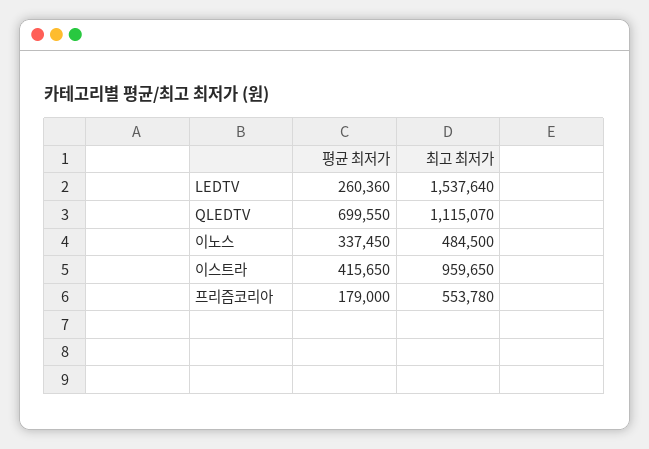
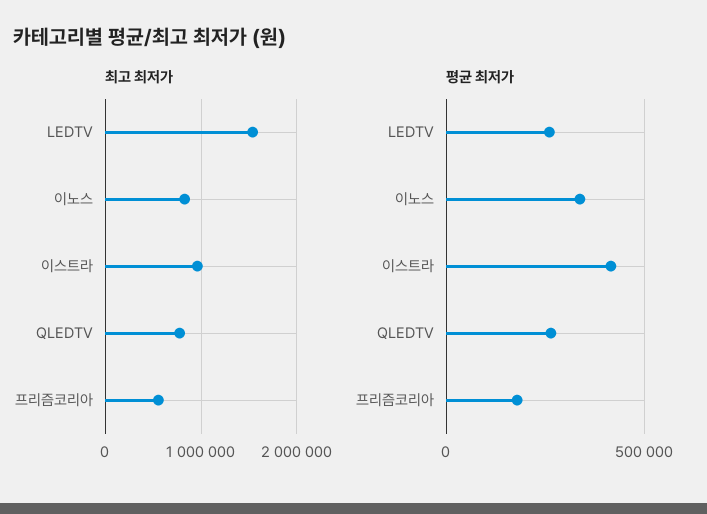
평균 최저가, QLEDTV: 699550 -> 250000
최고 최저가, QLEDTV: 1115070 -> 800000
최고 최저가, 이노스: 484500 -> 800000

